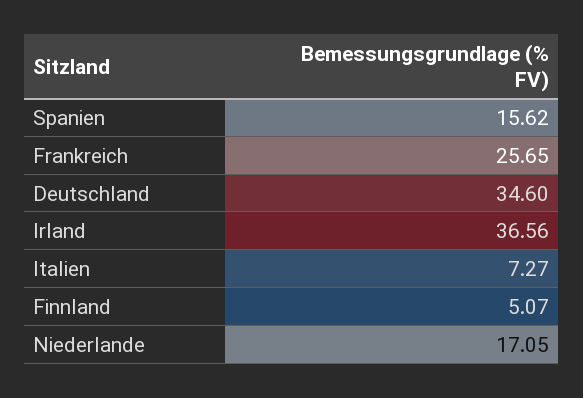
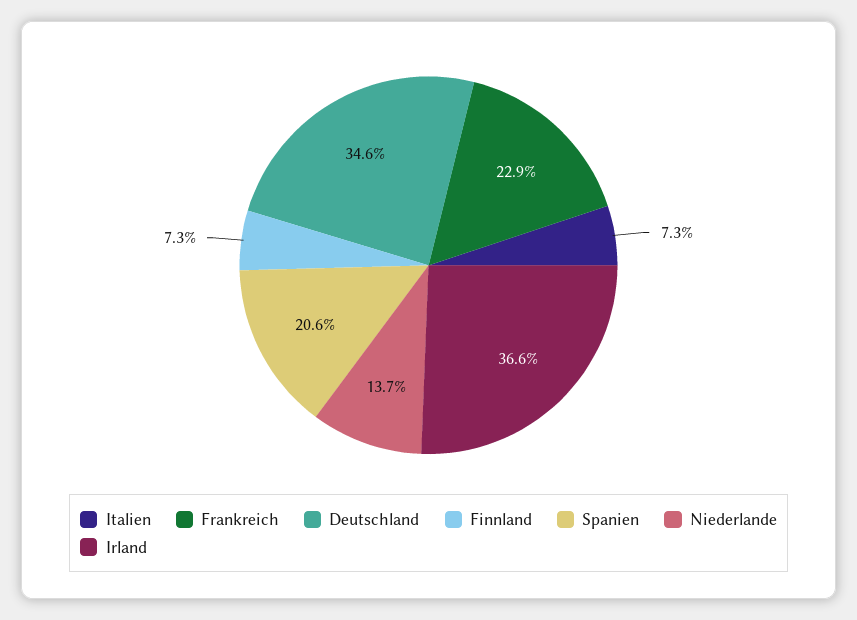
Spanien: 15.62 -> 20.6
Frankreich: 25.65 -> 22.9
Finnland: 5.07 -> 7.3
Niederlande: 17.05 -> 13.7

